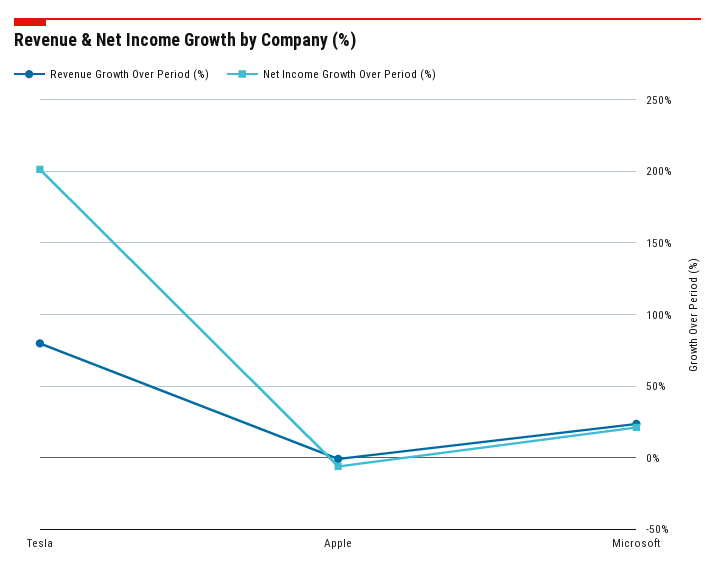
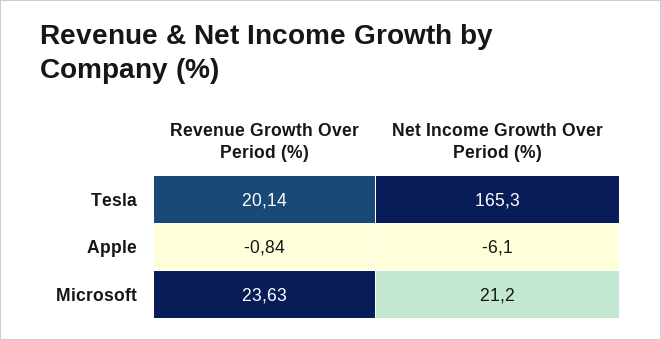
Revenue Growth Over Period (%), Tesla: 80 -> 20.14
Net Income Growth Over Period (%), Tesla: 200 -> 165.3

